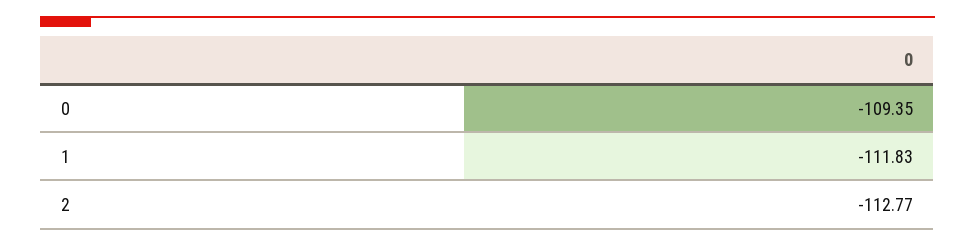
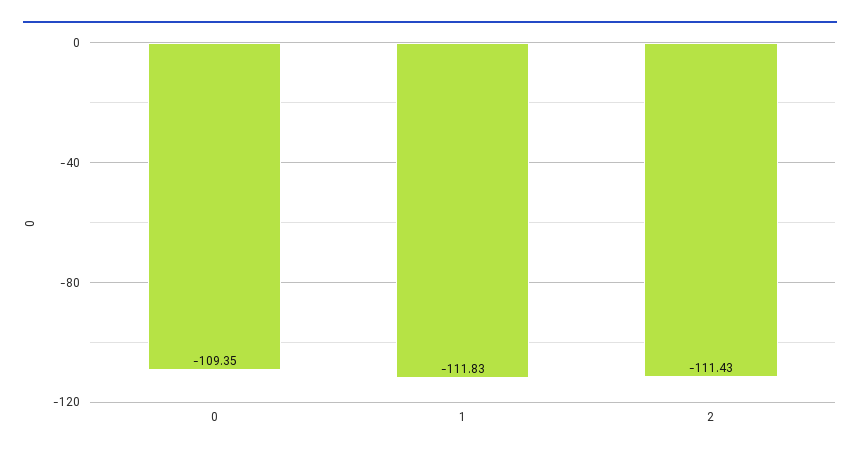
2: -112.77 -> -111.43

